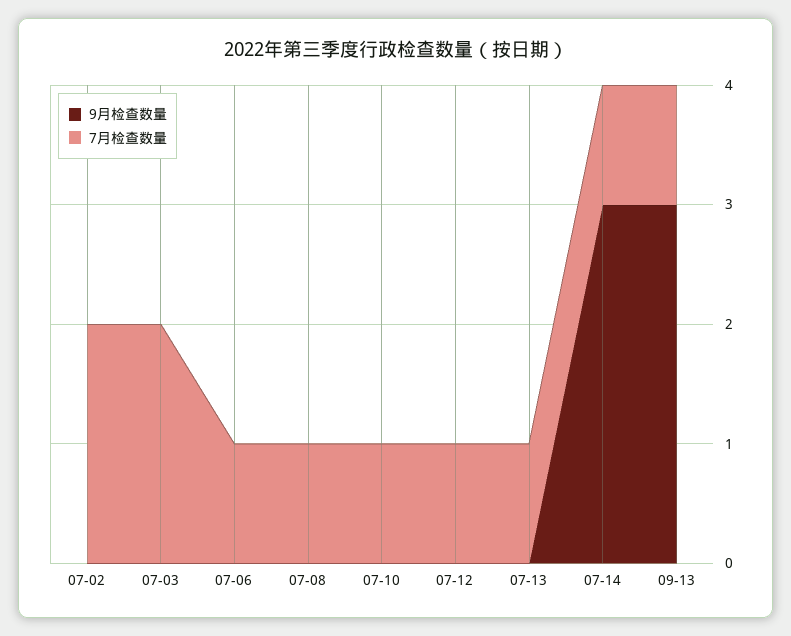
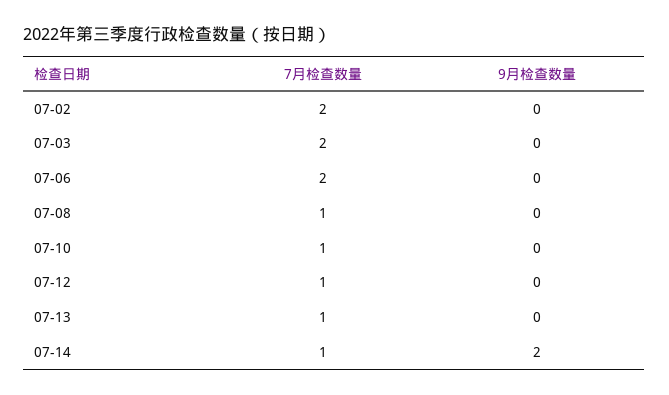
7月检查数量, 07-06: 1 -> 2
9月检查数量, 07-14: 3 -> 2
9月检查数量, 09-13: 3 -> none
7月检查数量, 09-13: 1 -> none

